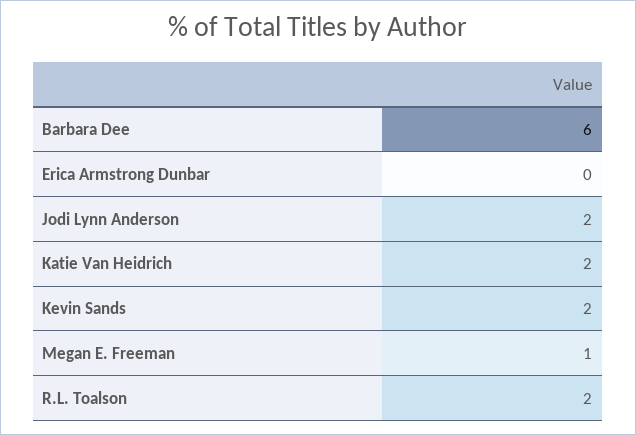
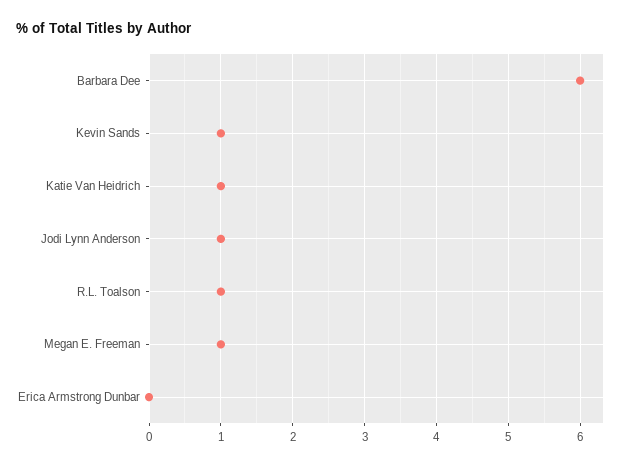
Jodi Lynn Anderson: 2 -> 1
Katie Van Heidrich: 2 -> 1
Kevin Sands: 2 -> 1
R.L. Toalson: 2 -> 1

